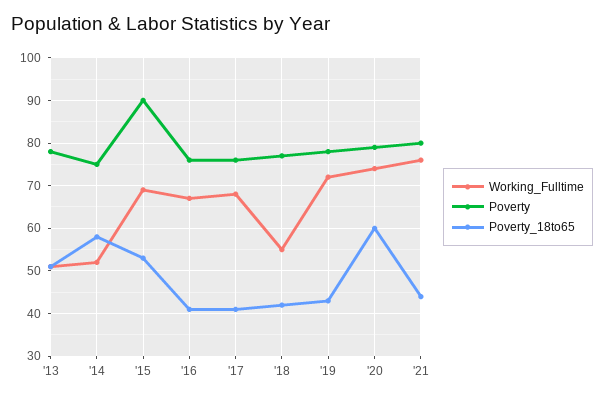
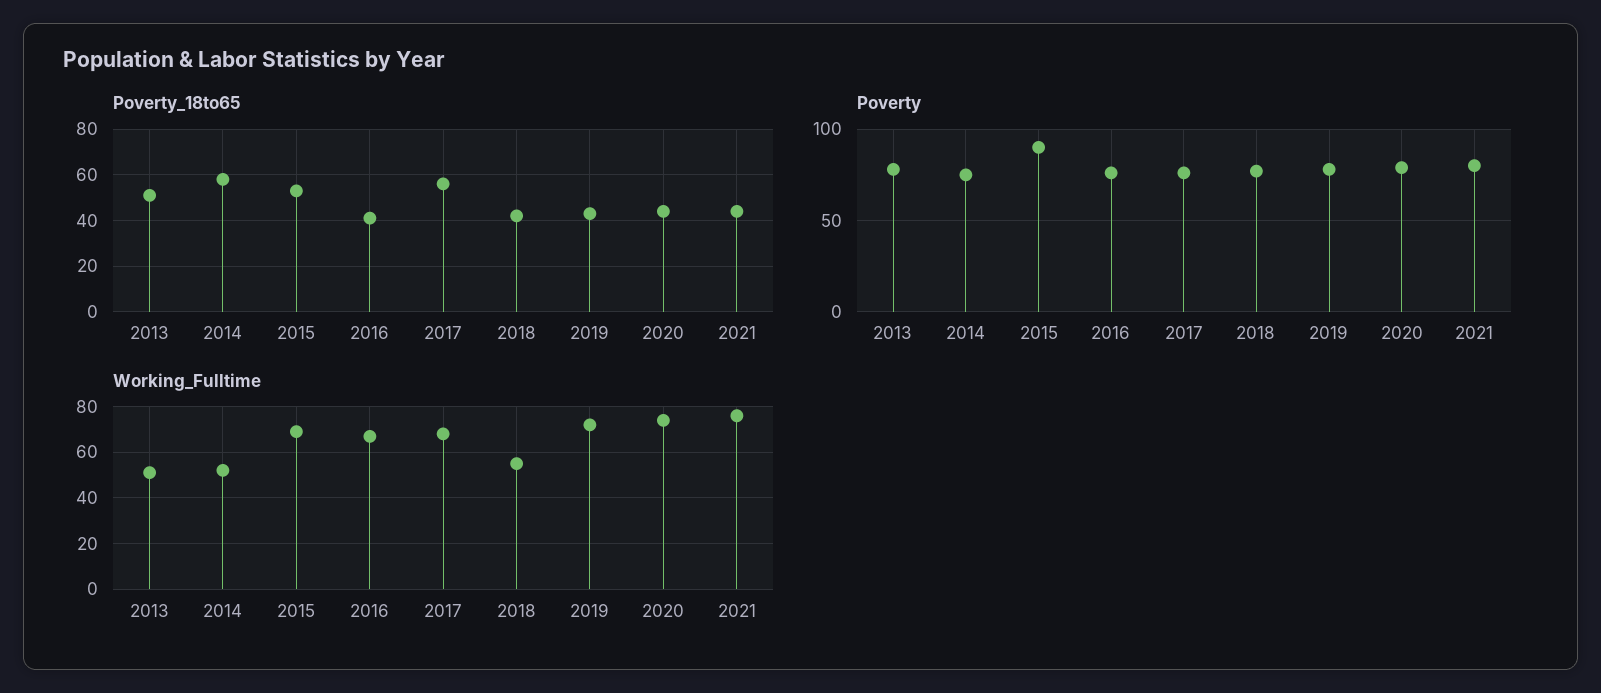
Poverty_18to65, '17: 40 -> 55
Poverty_18to65, '20: 60 -> 45

